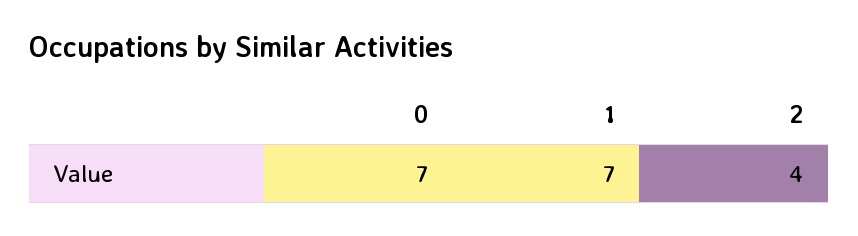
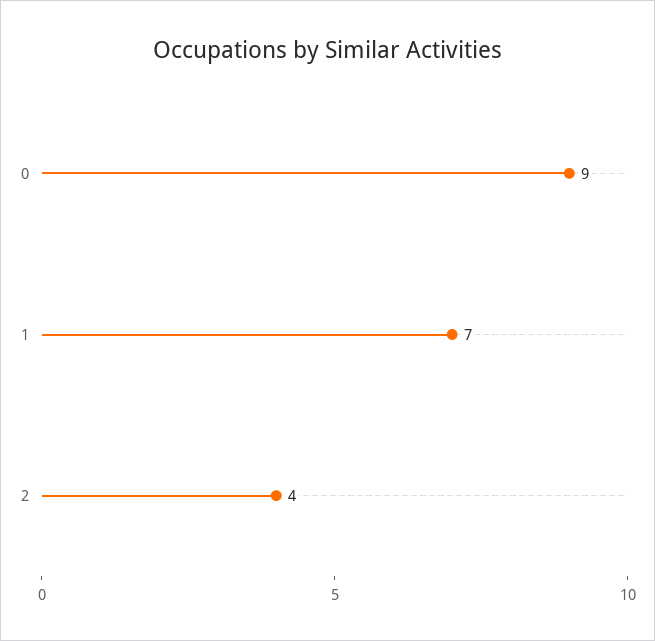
0: 7 -> 9

